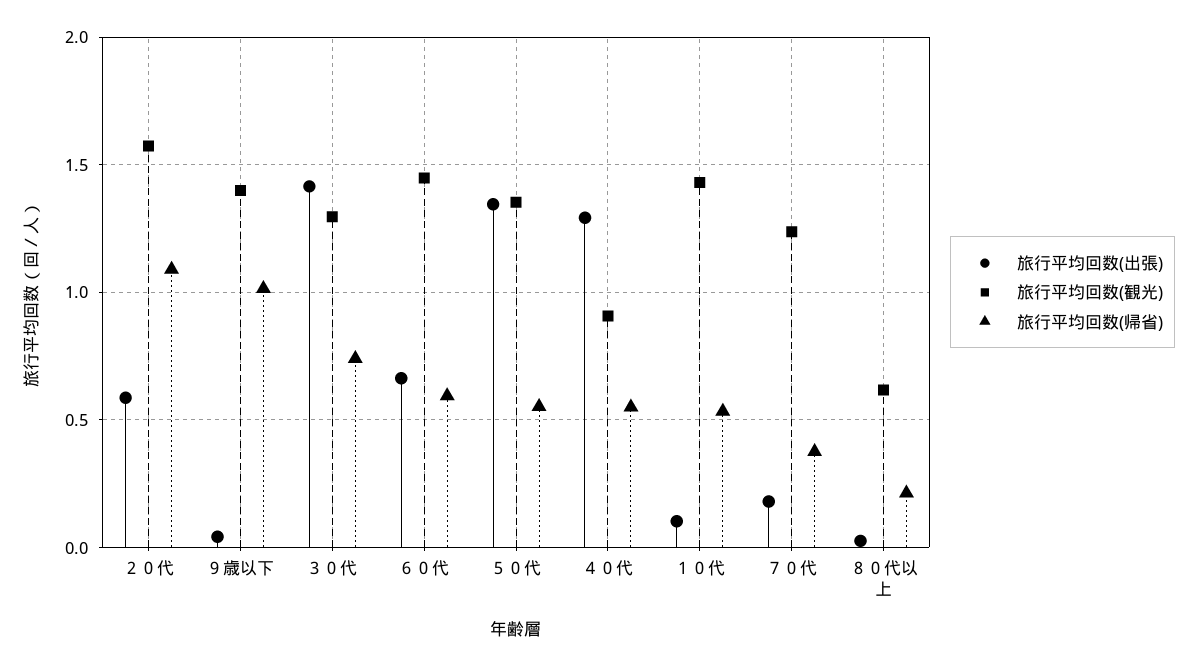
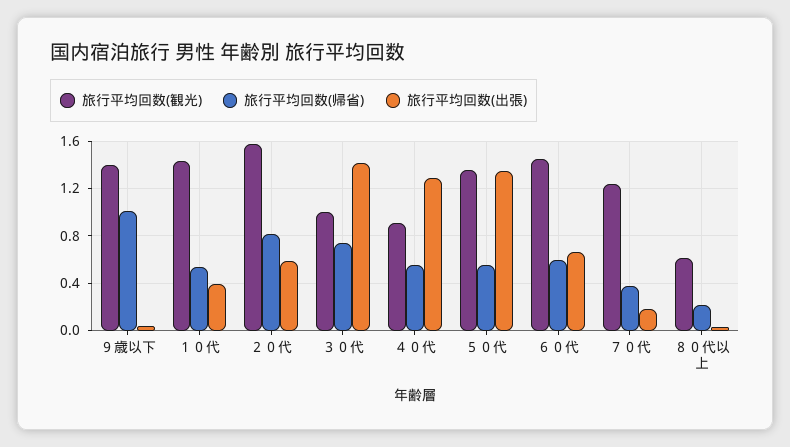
旅行平均回数(帰省), ２０代: 1.1 -> 0.8
旅行平均回数(観光), ３０代: 1.3 -> 1
旅行平均回数(出張), １０代: 0.1 -> 0.4

